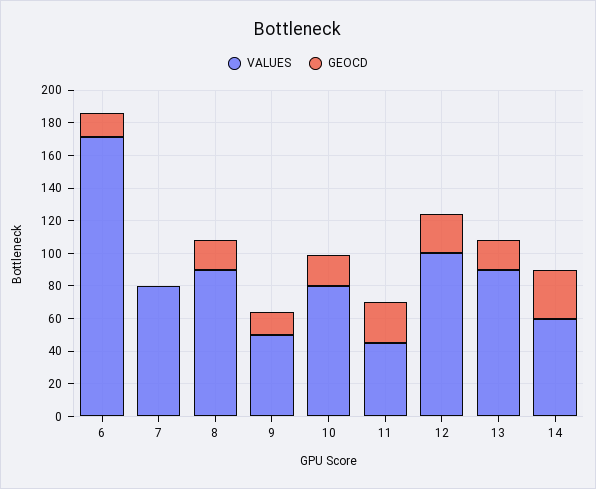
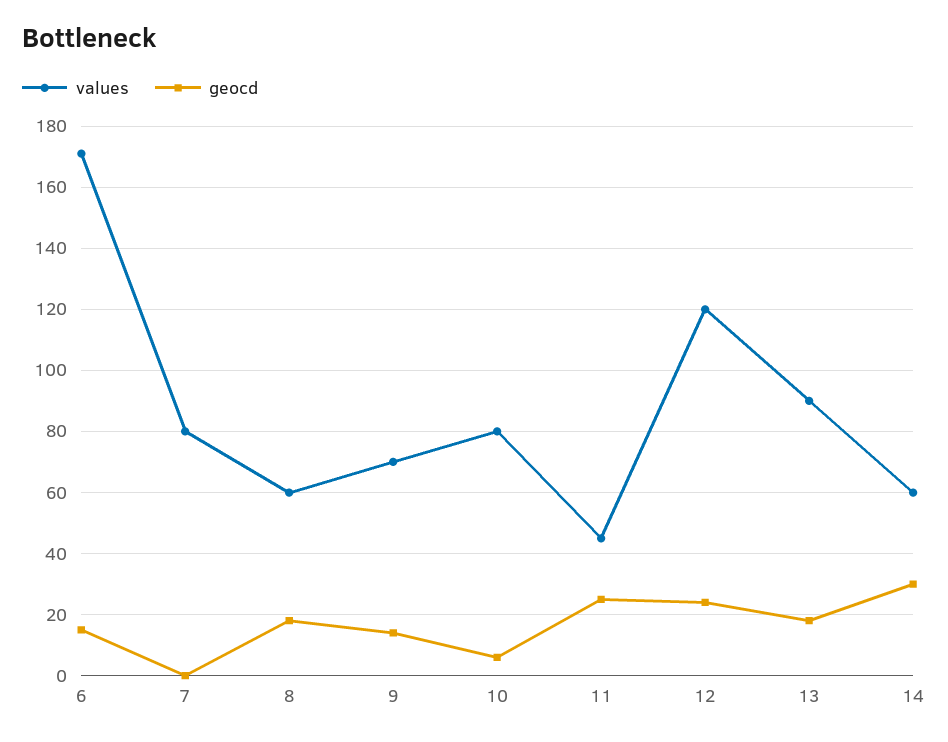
VALUES, 8: 90 -> 60
VALUES, 9: 50 -> 70
GEOCD, 10: 20 -> 5
VALUES, 12: 100 -> 120

